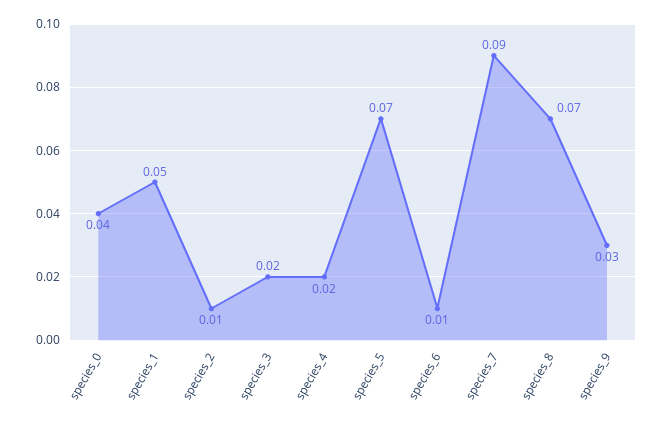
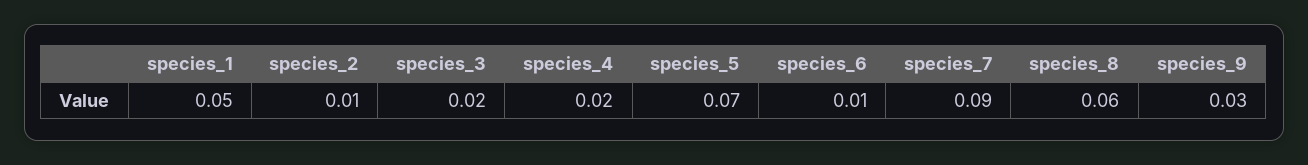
species_0: 0.04 -> none
species_8: 0.07 -> 0.06

